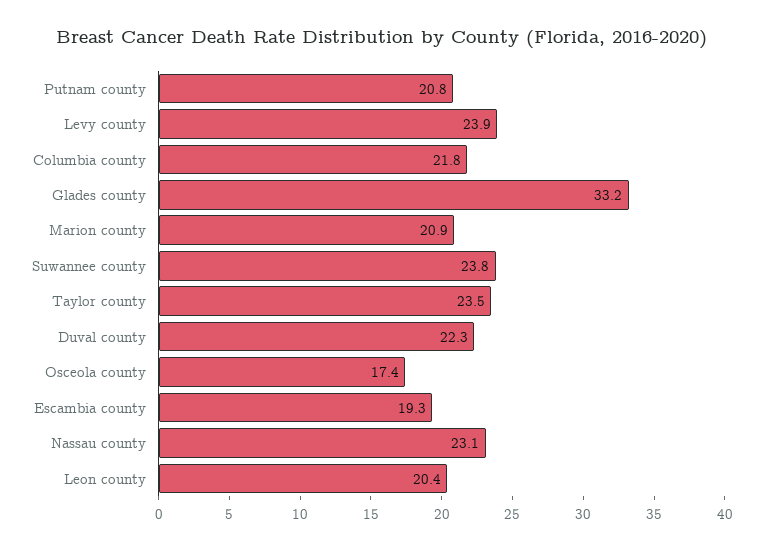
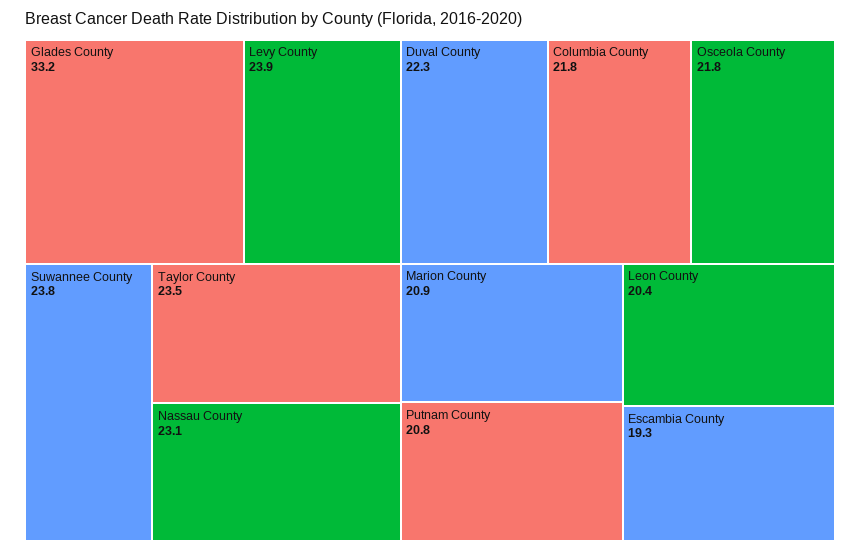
Osceola county: 17.4 -> 21.8

